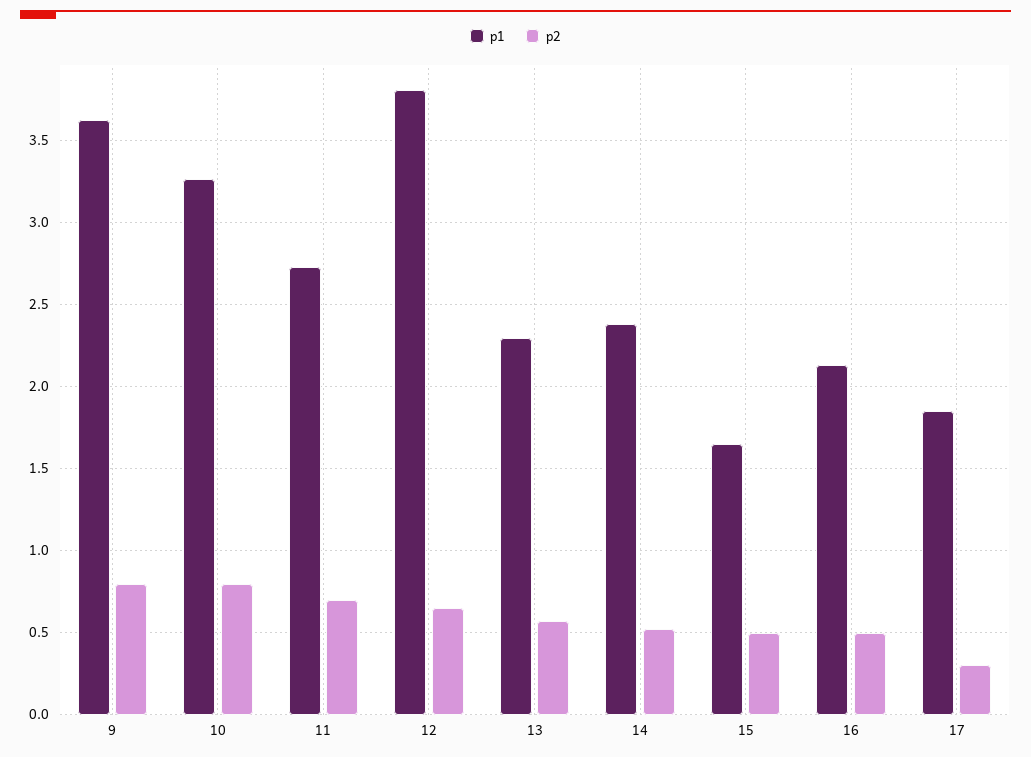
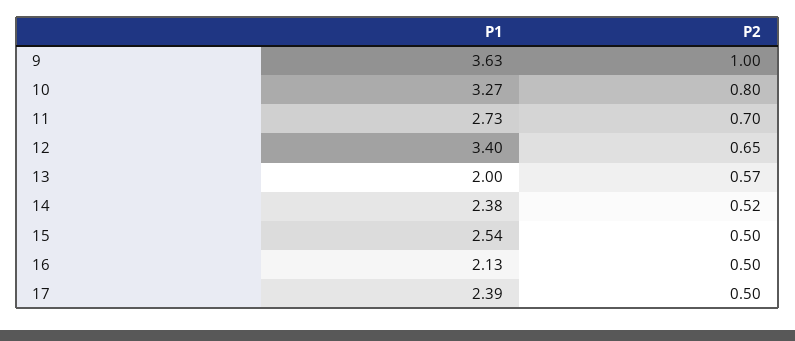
p2, 9: 0.8 -> 1
p1, 12: 3.8 -> 3.4
p1, 13: 2.3 -> 2
p1, 15: 1.65 -> 2.54
p1, 17: 1.85 -> 2.39
p2, 17: 0.3 -> 0.5

